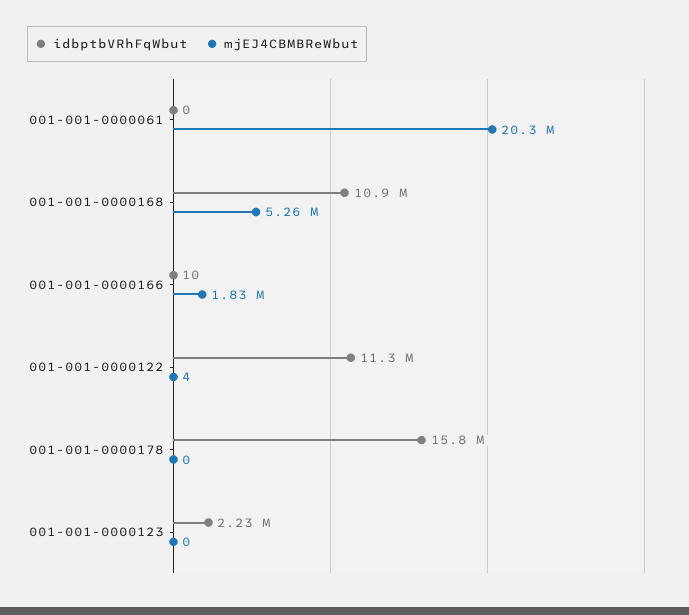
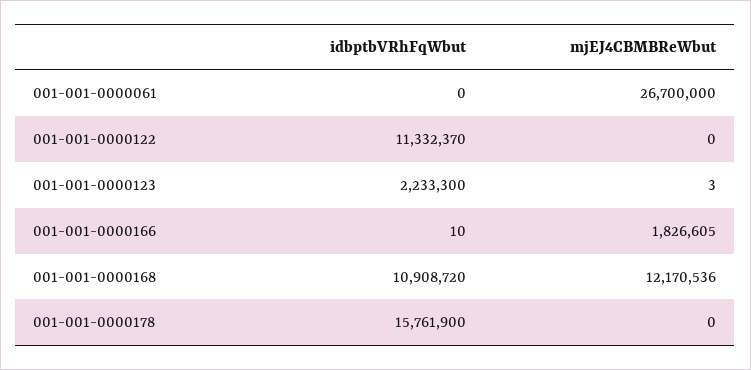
mjEJ4CBMBReWbut, 001-001-0000061: 20300000 -> 26700000
mjEJ4CBMBReWbut, 001-001-0000168: 5260000 -> 12170536
mjEJ4CBMBReWbut, 001-001-0000122: 4 -> 0
mjEJ4CBMBReWbut, 001-001-0000123: 0 -> 3

